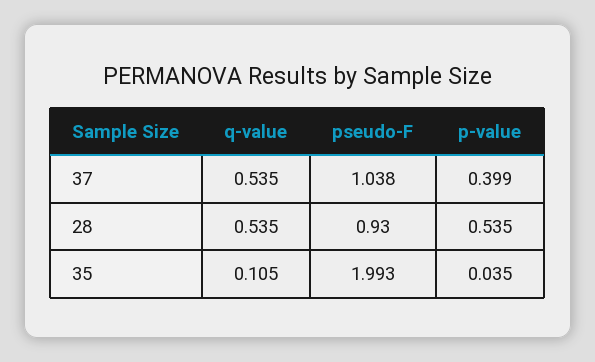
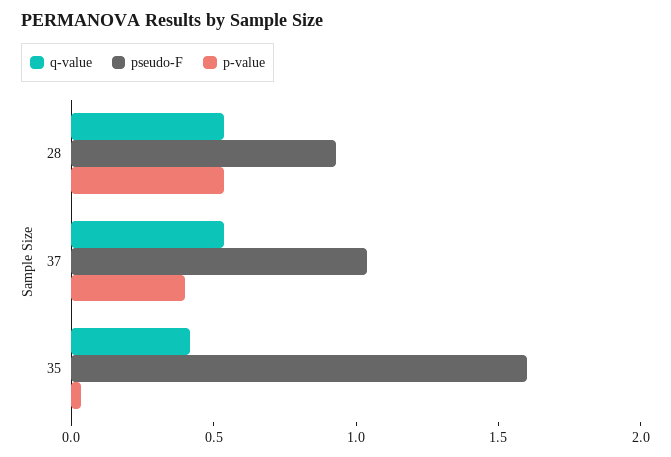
q-value, 35: 0.105 -> 0.4
pseudo-F, 35: 1.993 -> 1.6

